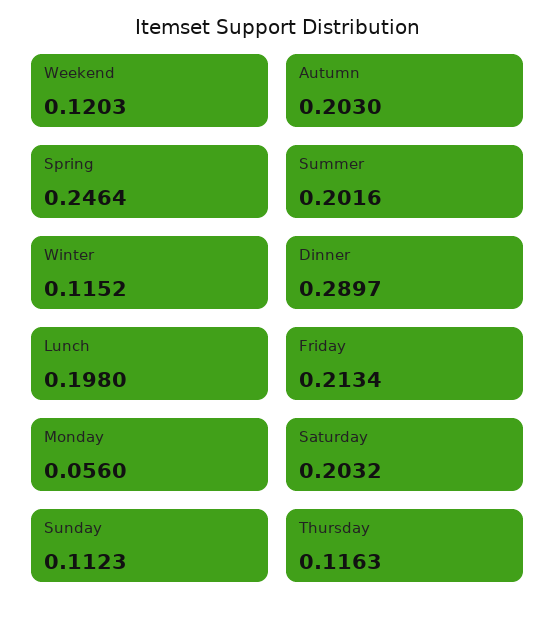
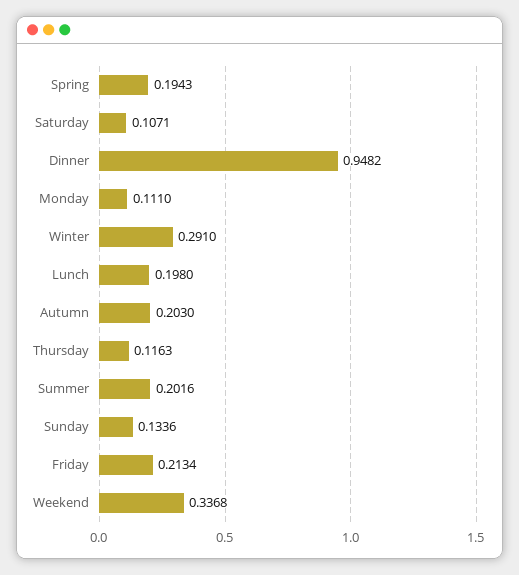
Weekend: 0.1203 -> 0.3368
Spring: 0.2464 -> 0.1943
Winter: 0.1152 -> 0.291
Dinner: 0.2897 -> 0.9482
Monday: 0.056 -> 0.111
Saturday: 0.2032 -> 0.1071
Sunday: 0.1123 -> 0.1336

